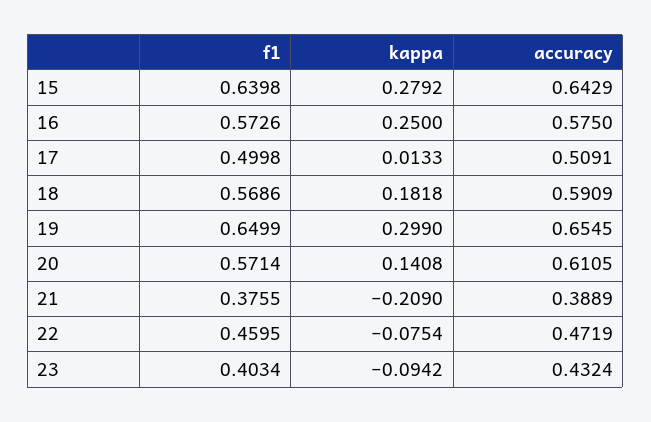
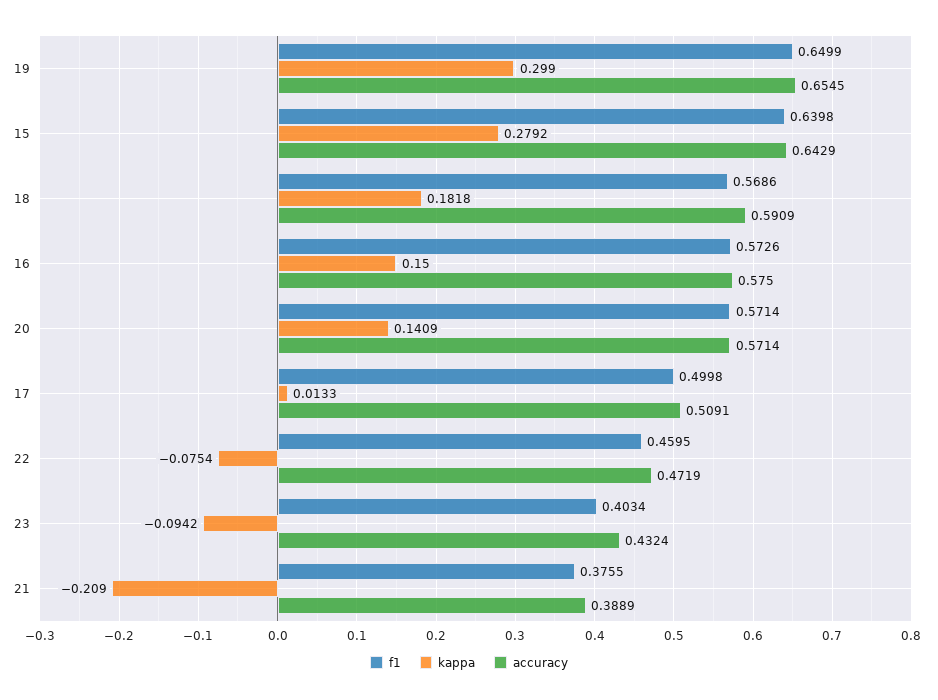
kappa, 16: 0.25 -> 0.15
kappa, 20: 0.1408 -> 0.1409
accuracy, 20: 0.6105 -> 0.5714

